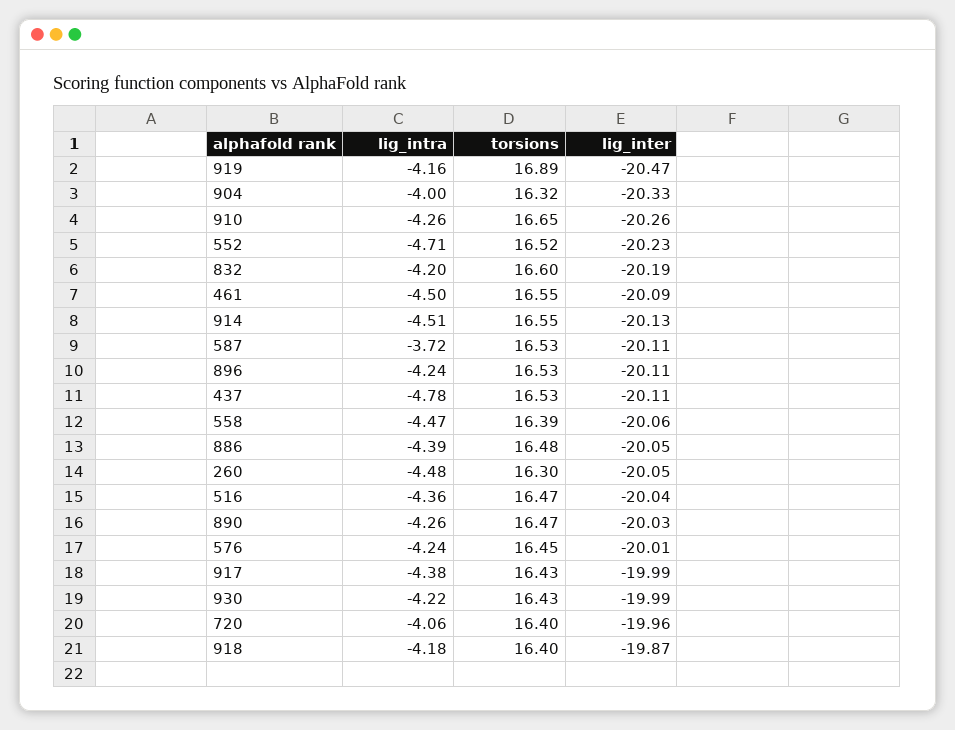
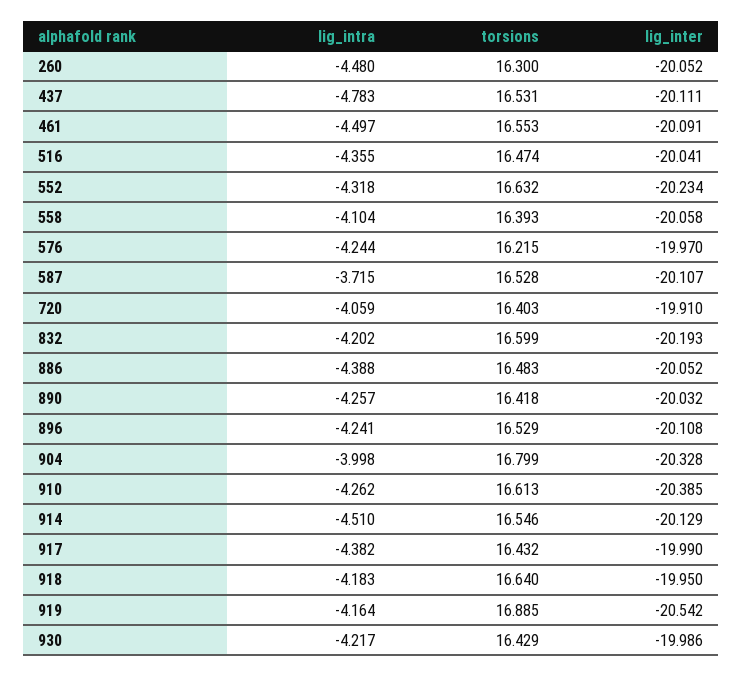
lig_inter, 919: -20.47 -> -20.542
torsions, 904: 16.32 -> 16.799
torsions, 910: 16.65 -> 16.613
lig_inter, 910: -20.26 -> -20.385
lig_intra, 552: -4.71 -> -4.318
torsions, 552: 16.52 -> 16.632
lig_intra, 558: -4.47 -> -4.104
torsions, 890: 16.47 -> 16.418
torsions, 576: 16.45 -> 16.215
lig_inter, 576: -20.01 -> -19.97
lig_inter, 720: -19.96 -> -19.91
torsions, 918: 16.4 -> 16.64
lig_inter, 918: -19.87 -> -19.95

